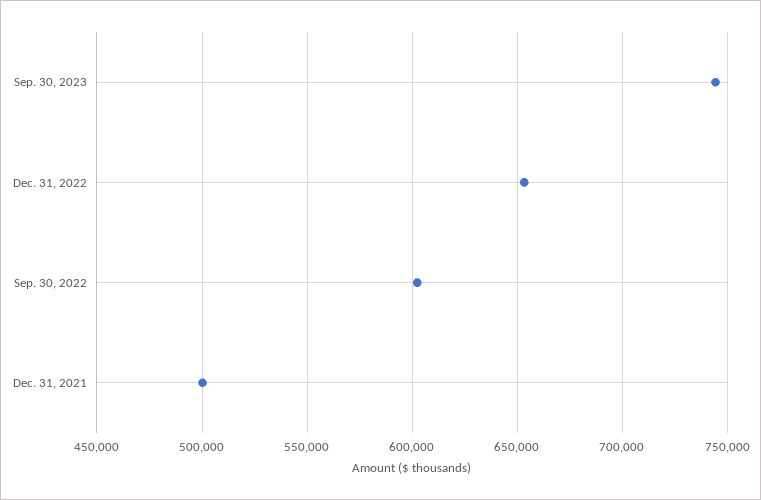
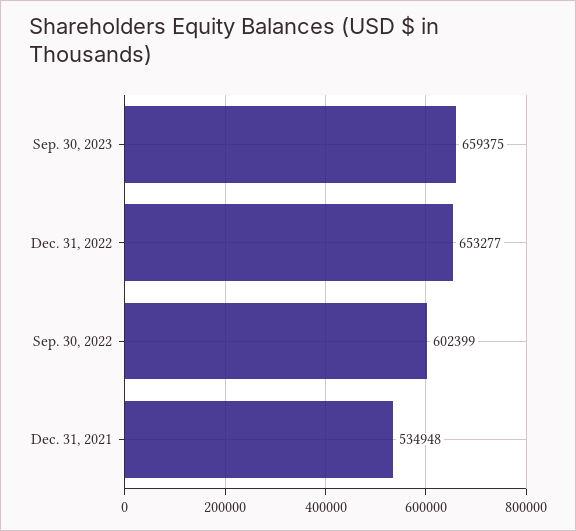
Sep. 30, 2023: 745000 -> 659375
Dec. 31, 2021: 500000 -> 534948

